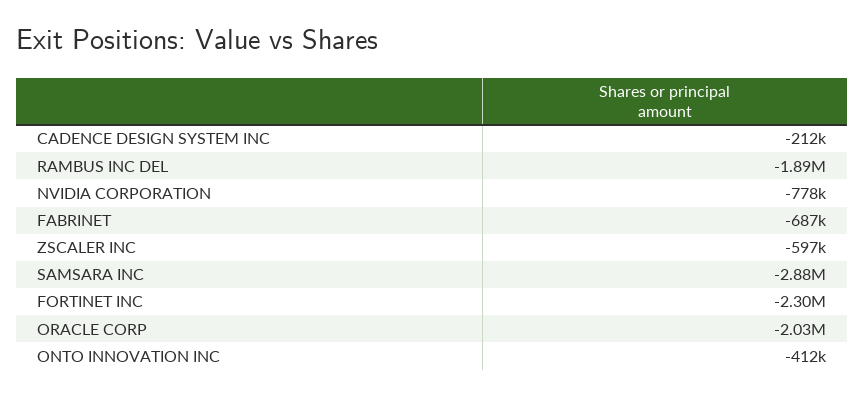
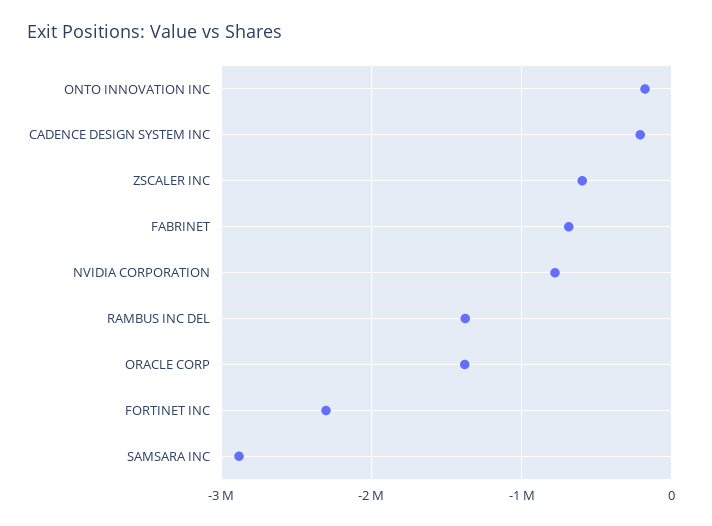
RAMBUS INC DEL: -1890000 -> -1400000
ORACLE CORP: -2030000 -> -1400000
ONTO INNOVATION INC: -412000 -> -200000

